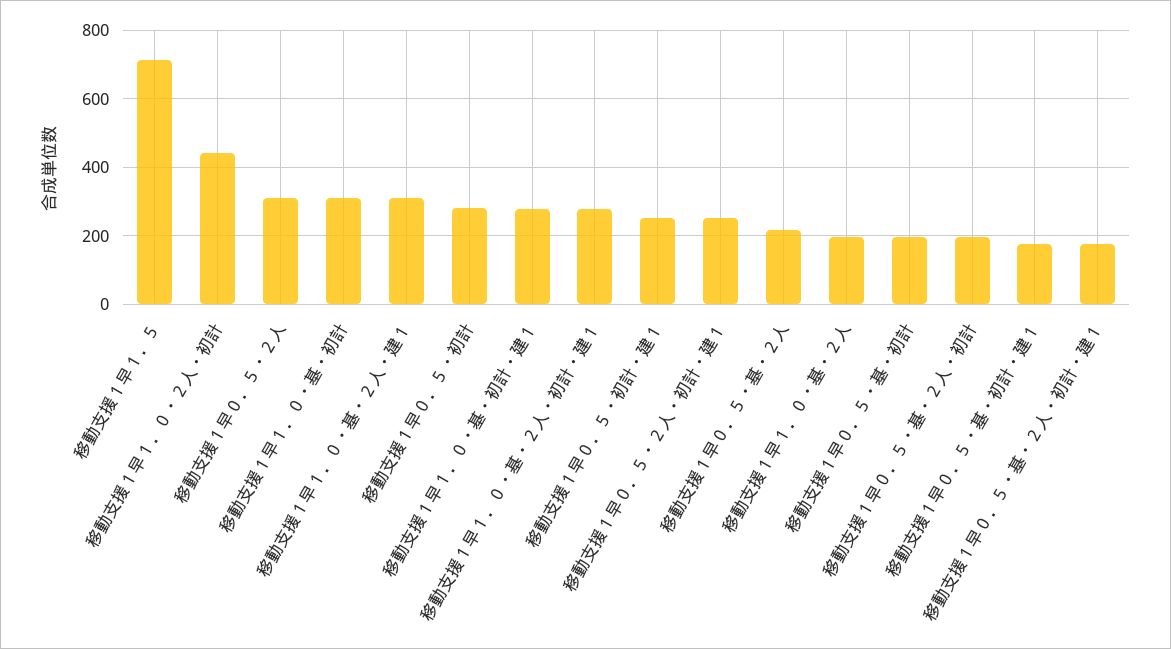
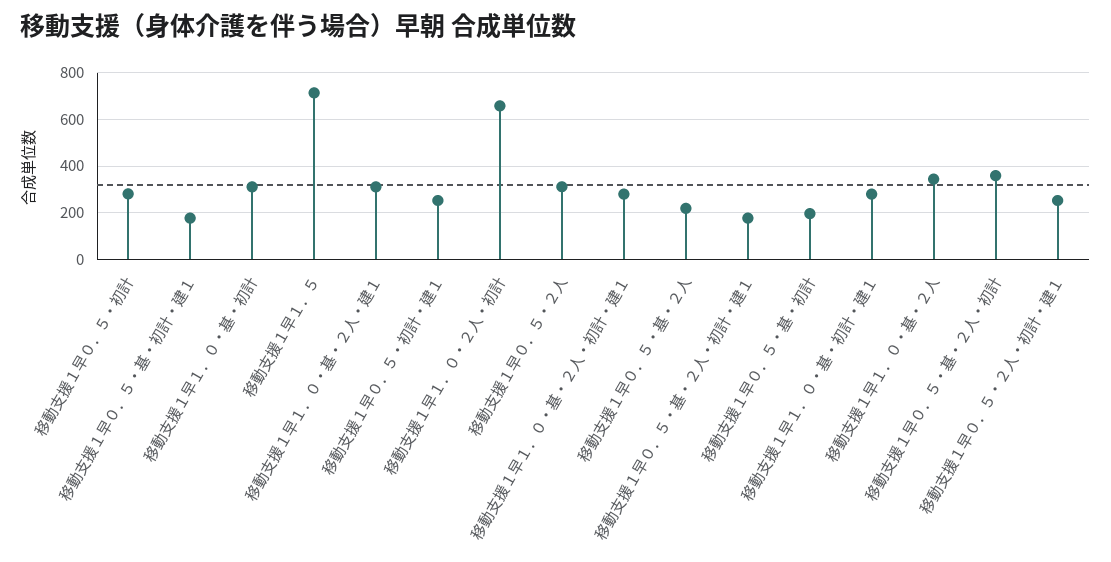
移動支援１早１．０・２人・初計: 440 -> 650
移動支援１早１．０・基・２人: 200 -> 350
移動支援１早０．５・基・２人・初計: 200 -> 350

